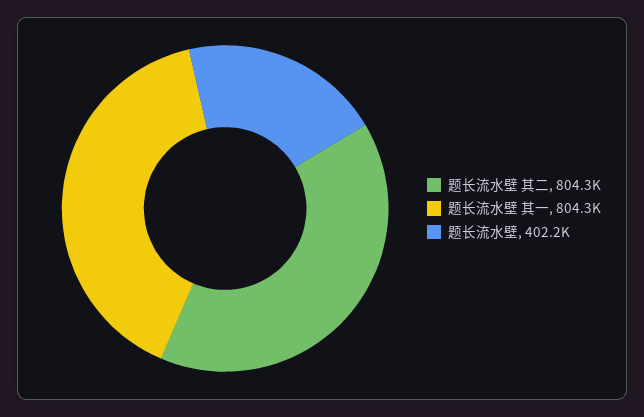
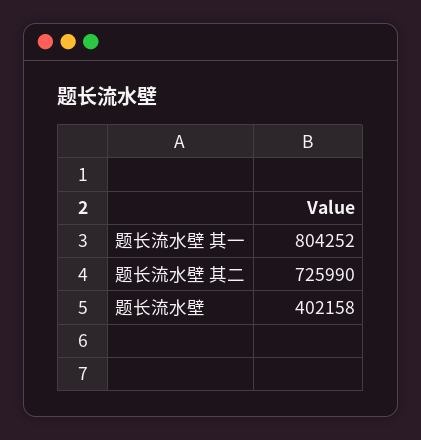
题长流水壁 其二: 804300 -> 725990

